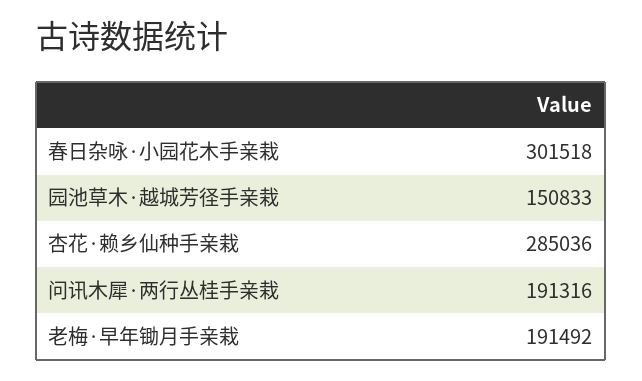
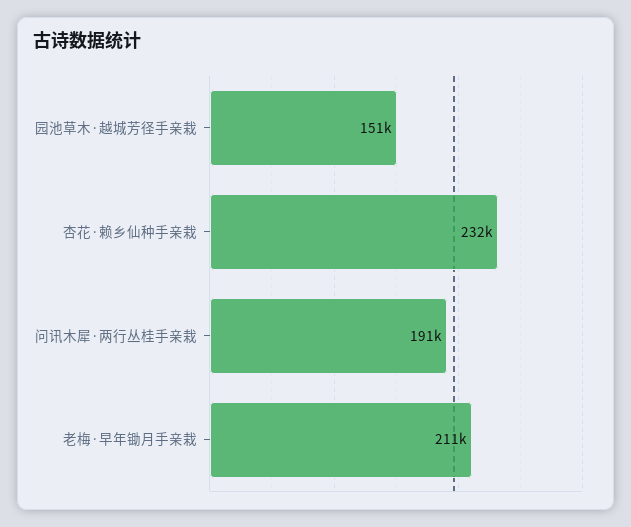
春日杂咏·小园花木手亲栽: 301518 -> none
杏花·赖乡仙种手亲栽: 285036 -> 232000
老梅·早年锄月手亲栽: 191492 -> 211000

